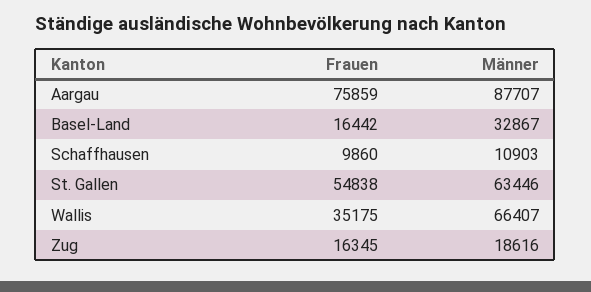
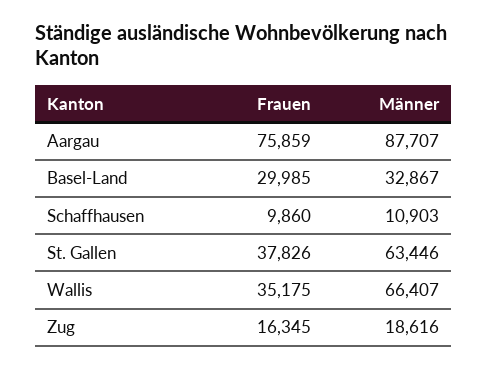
Frauen, Basel-Land: 16442 -> 29985
Frauen, St. Gallen: 54838 -> 37826

